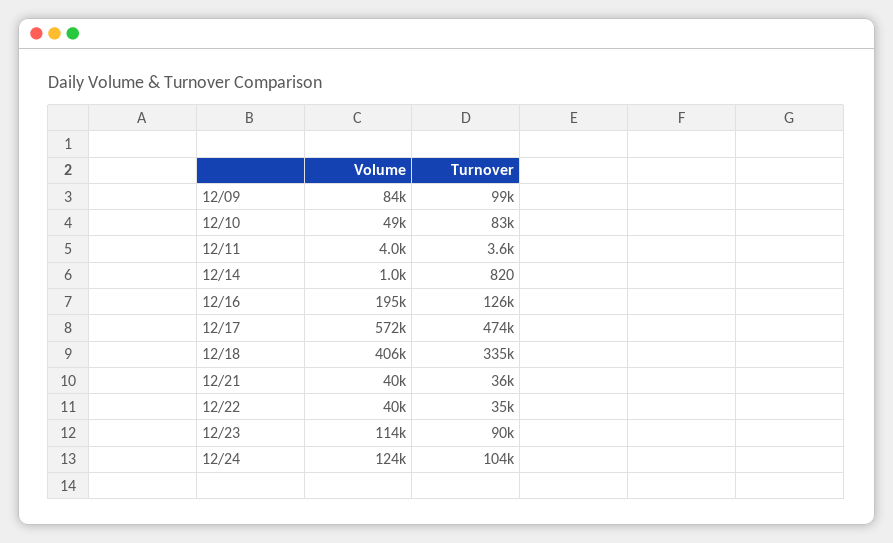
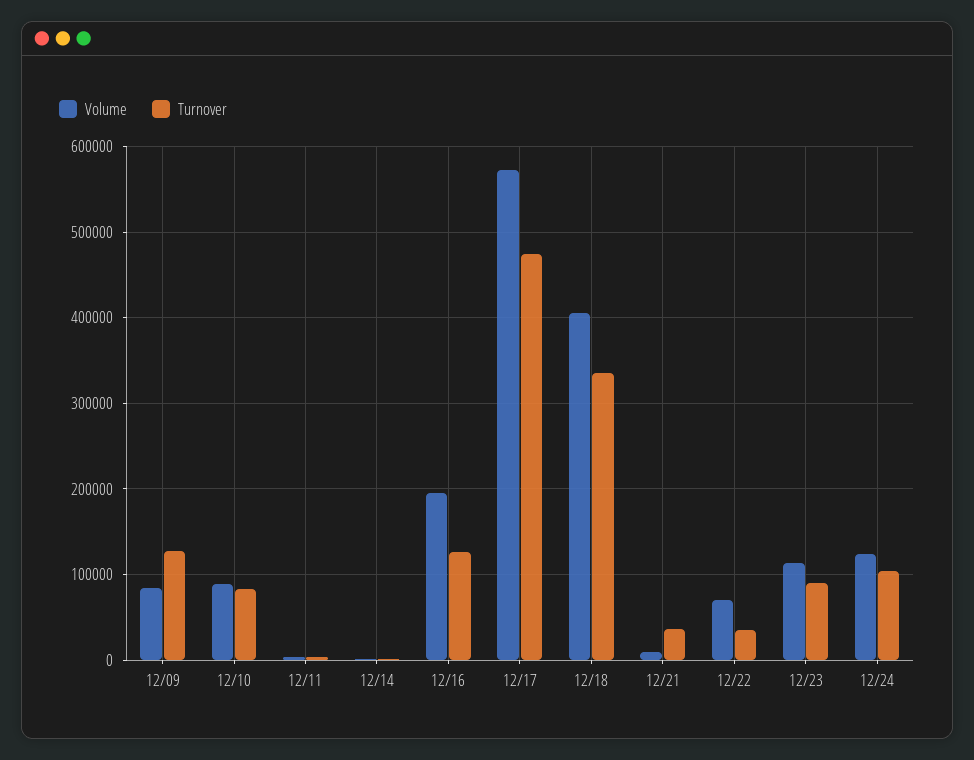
Turnover, 12/09: 99000 -> 130000
Volume, 12/10: 49000 -> 90000
Volume, 12/21: 40000 -> 10000
Volume, 12/22: 40000 -> 70000

